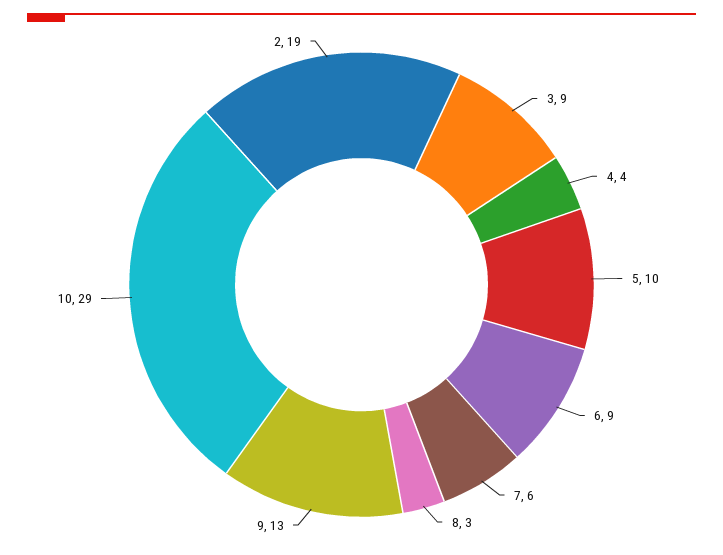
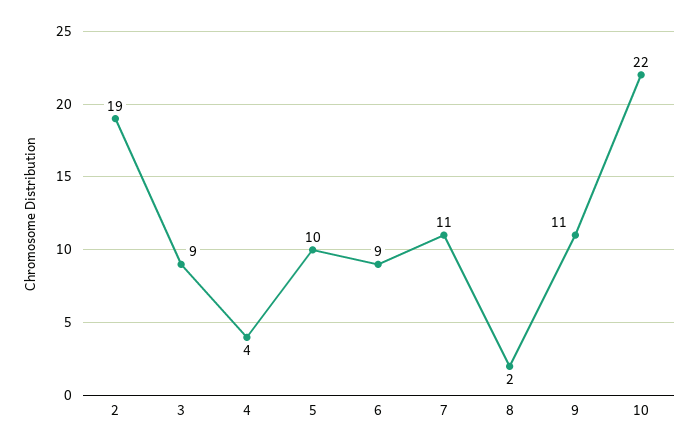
7: 6 -> 11
8: 3 -> 2
9: 13 -> 11
10: 29 -> 22

